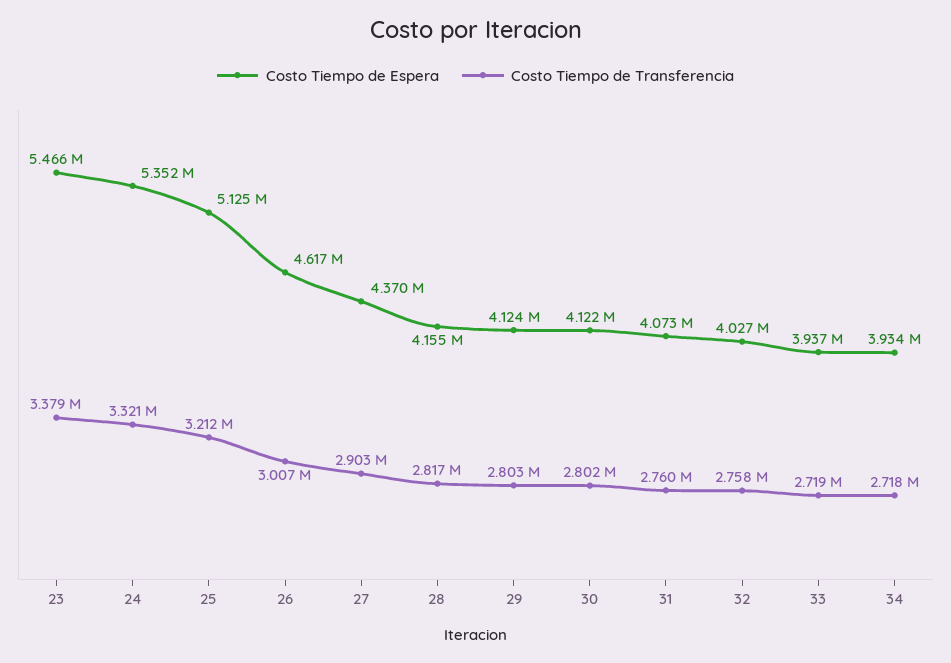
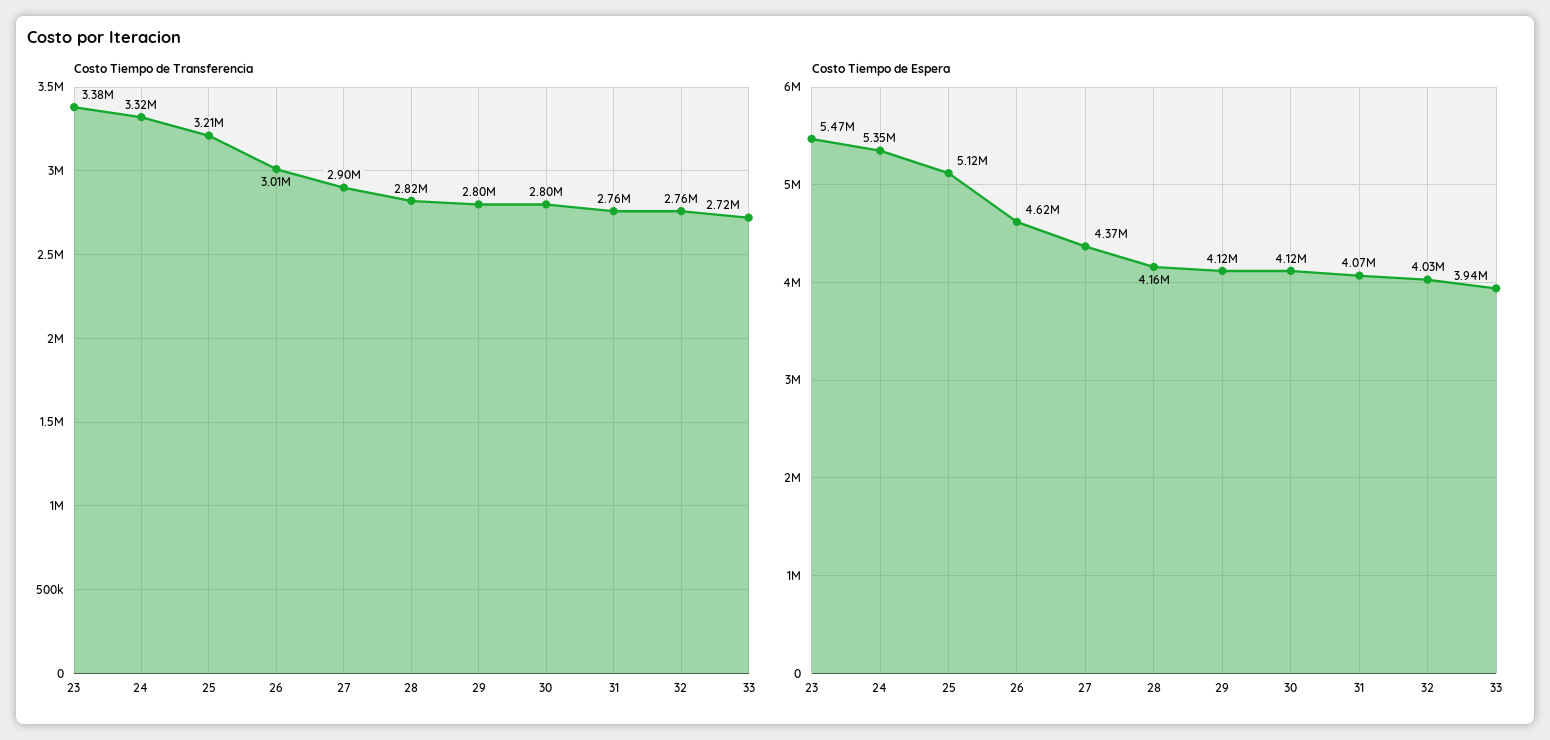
Costo Tiempo de Espera, 34: 3934000 -> none
Costo Tiempo de Transferencia, 34: 2718000 -> none

